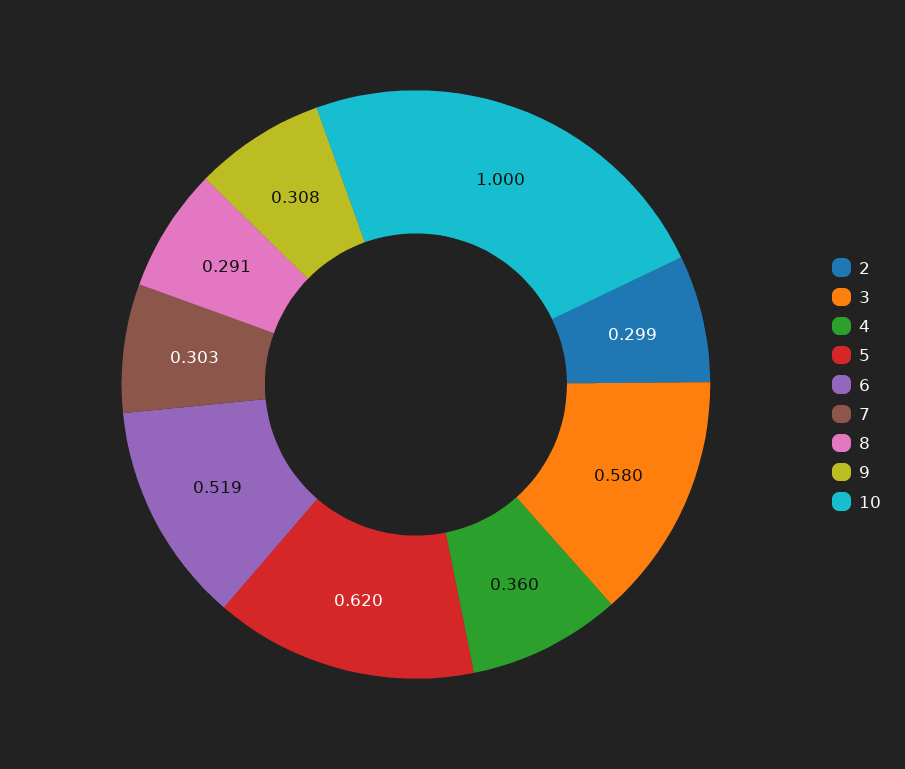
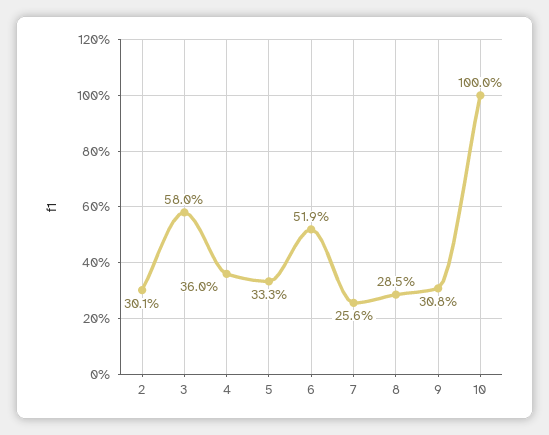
2: 0.299 -> 0.301
5: 0.62 -> 0.333
7: 0.303 -> 0.256
8: 0.291 -> 0.285

